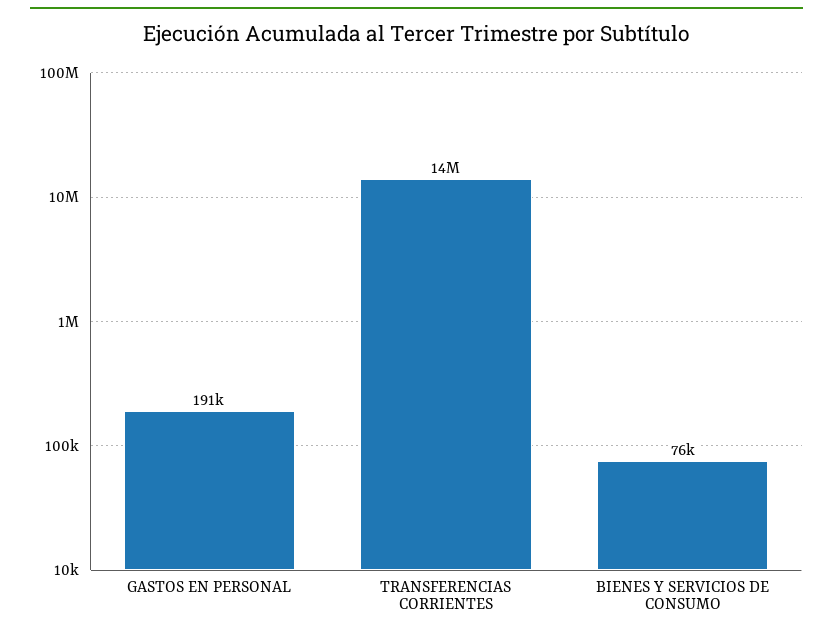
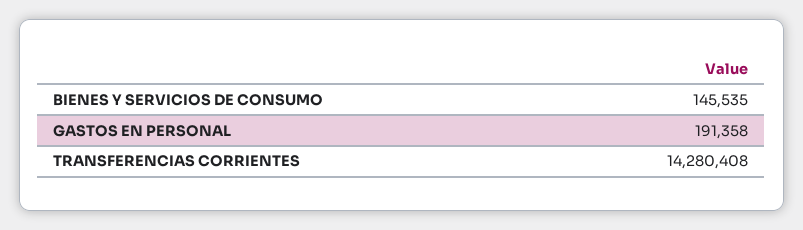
BIENES Y SERVICIOS DE CONSUMO: 76000 -> 145535

